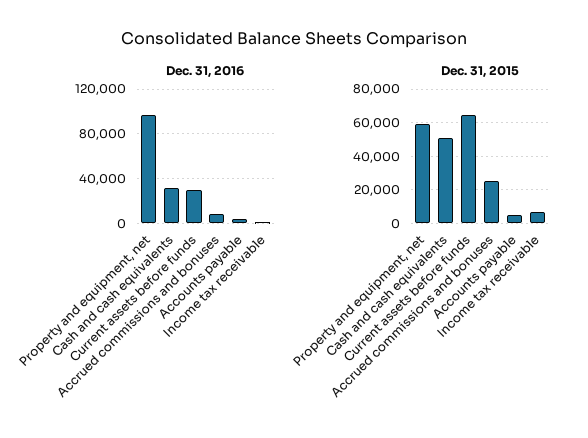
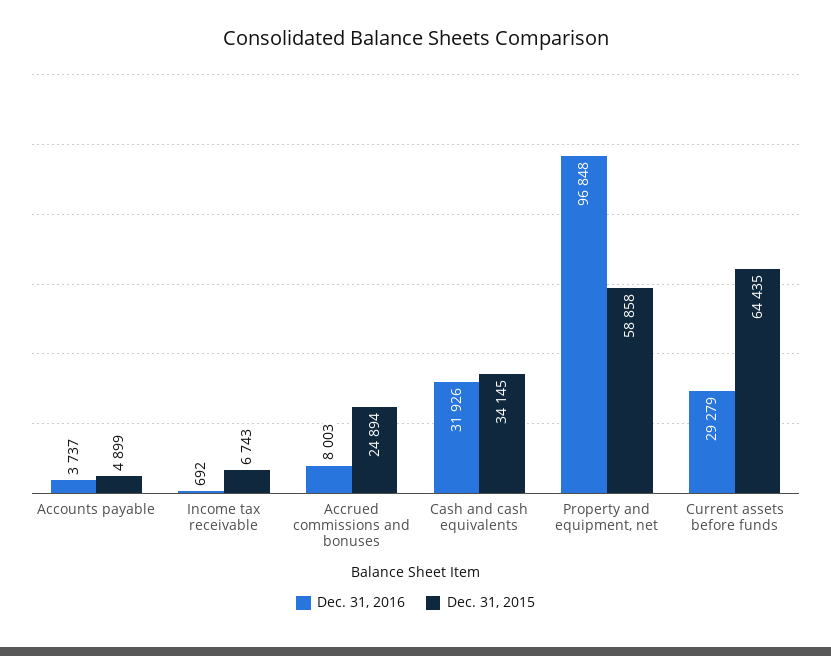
Dec. 31, 2015, Cash and cash equivalents: 50000 -> 34145

